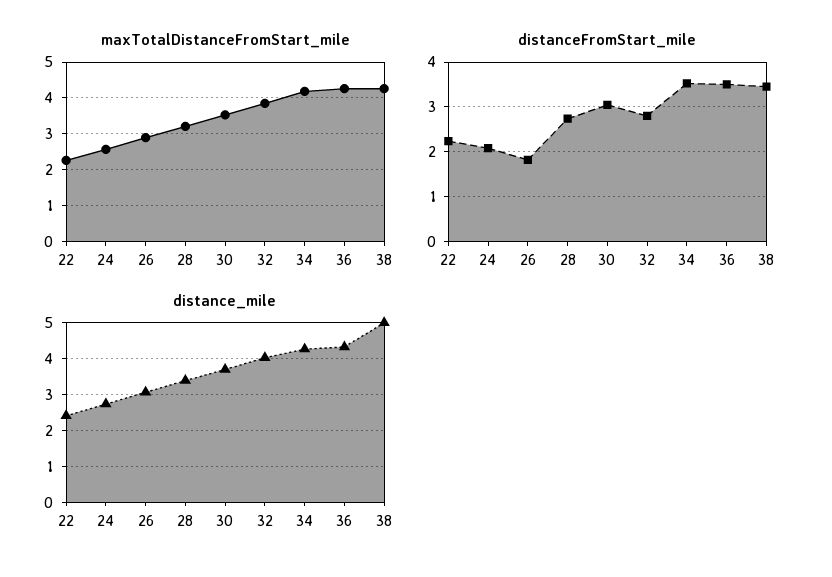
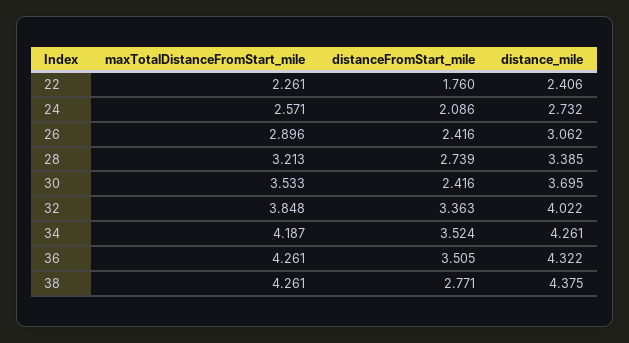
distanceFromStart_mile, 22: 2.2 -> 1.76
distanceFromStart_mile, 26: 1.8 -> 2.416
distanceFromStart_mile, 30: 3 -> 2.416
distanceFromStart_mile, 32: 2.8 -> 3.363
distanceFromStart_mile, 38: 3.4 -> 2.771
distance_mile, 38: 5 -> 4.375

